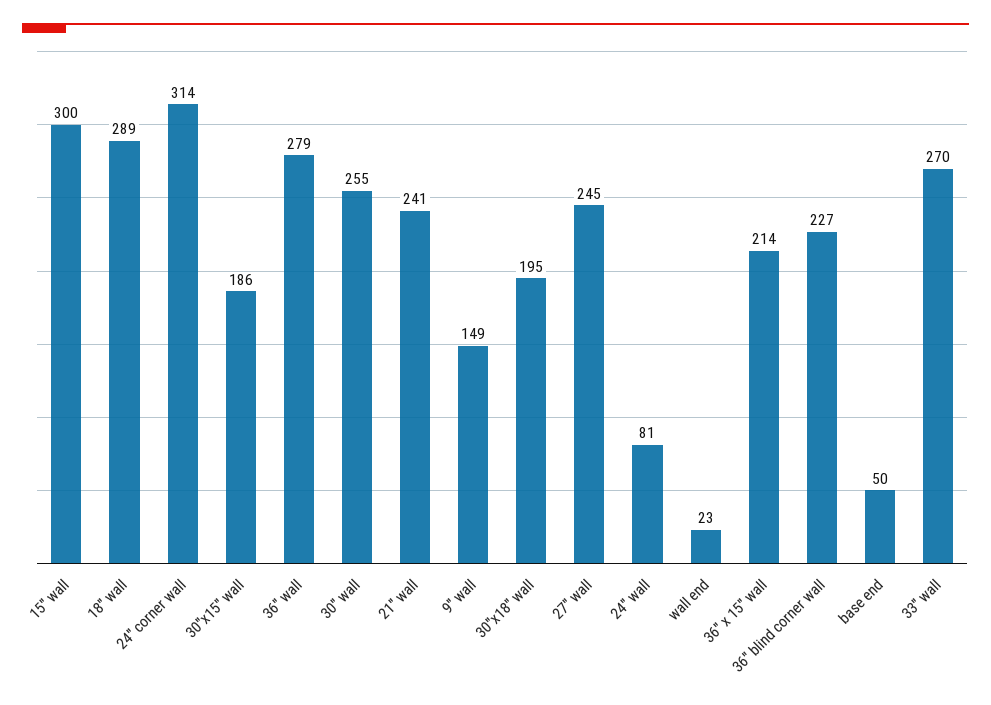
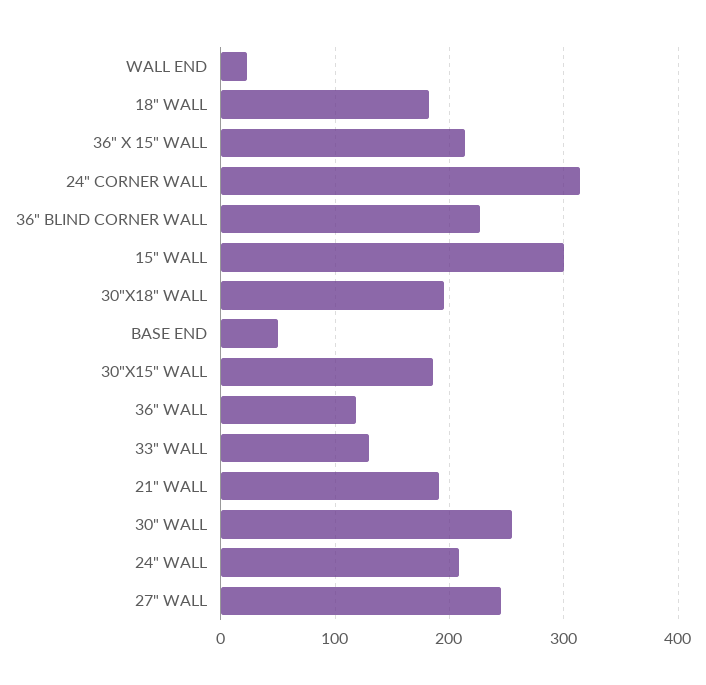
18" wall: 289 -> 180
36" wall: 279 -> 120
21" wall: 241 -> 190
9" wall: 149 -> none
24" wall: 81 -> 210
33" wall: 270 -> 130

